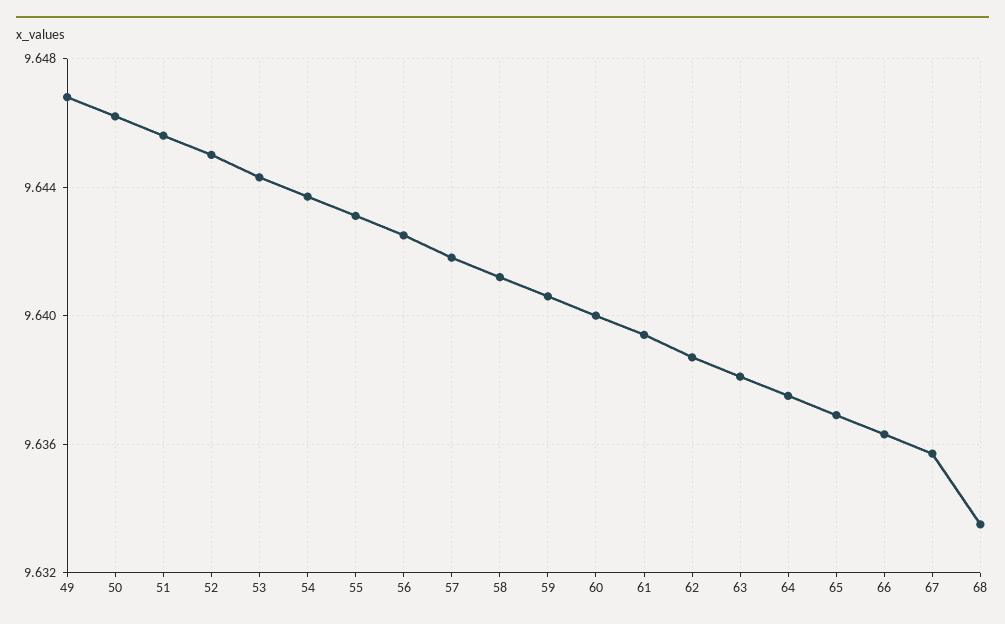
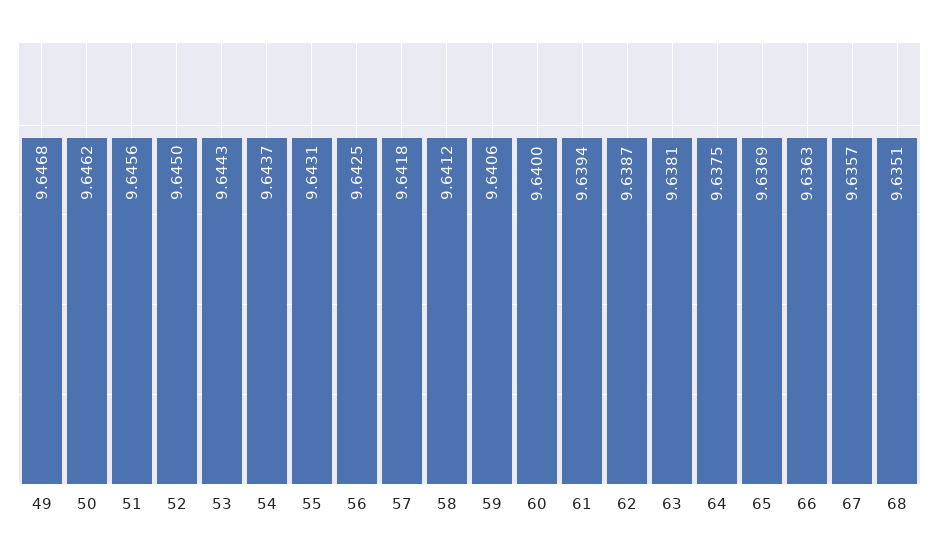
68: 9.6335 -> 9.6351

